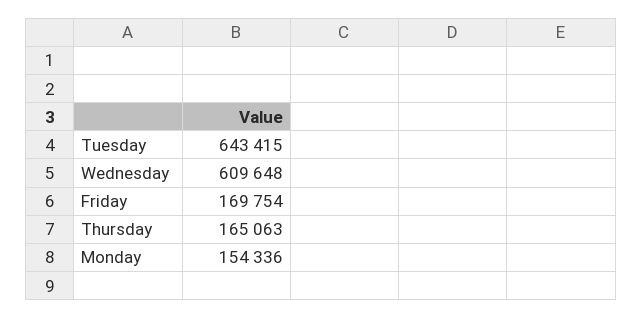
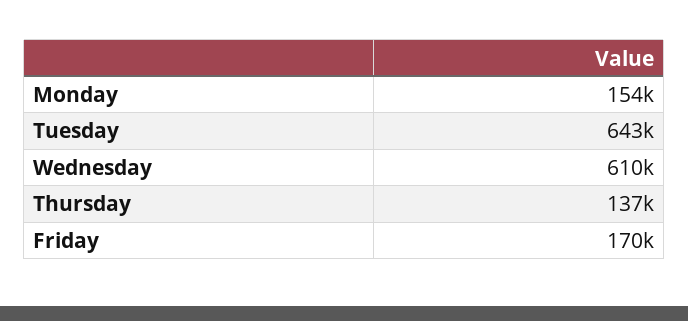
Thursday: 165063 -> 137000

